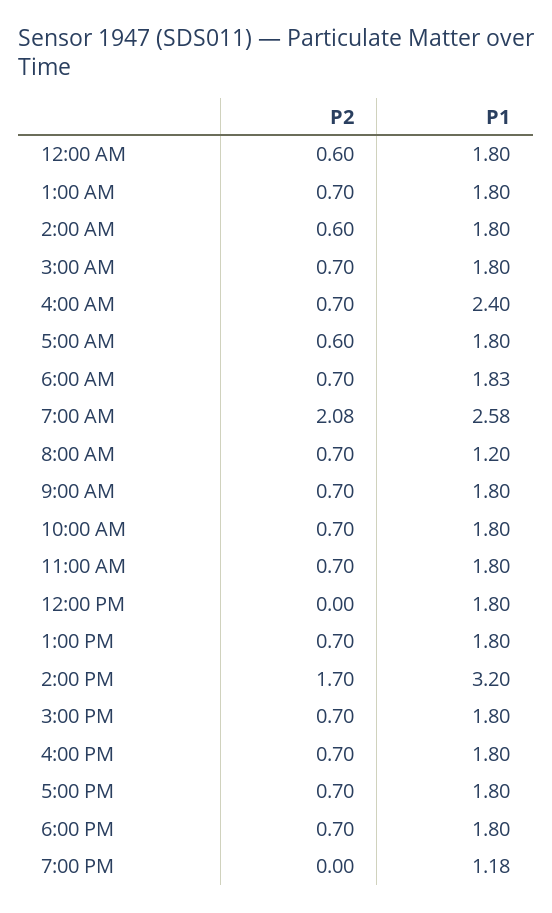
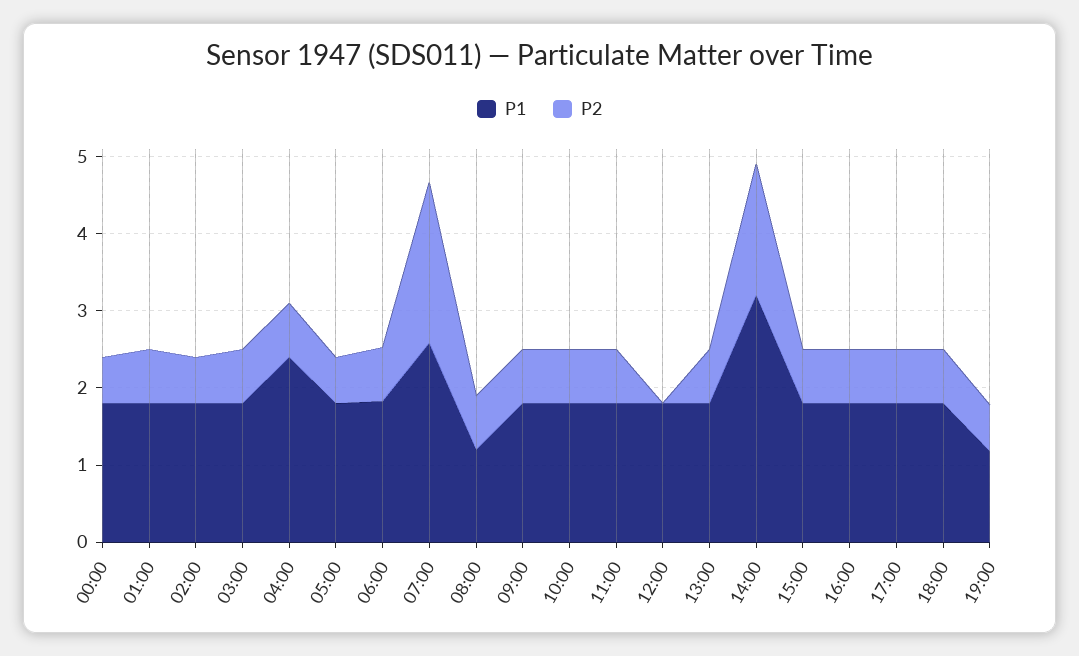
P2, 7:00 PM: 0 -> 0.6

